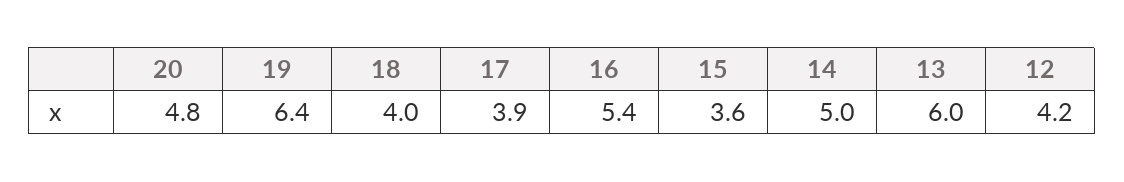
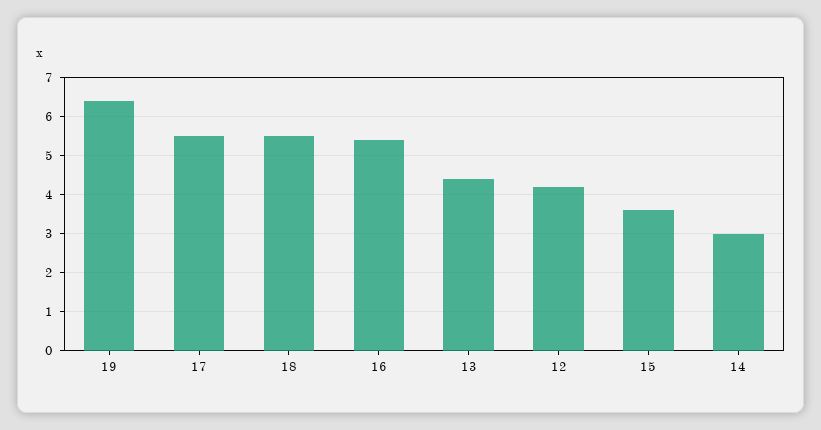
20: 4.8 -> none
18: 4 -> 5.5
17: 3.9 -> 5.5
14: 5 -> 3
13: 6 -> 4.5

